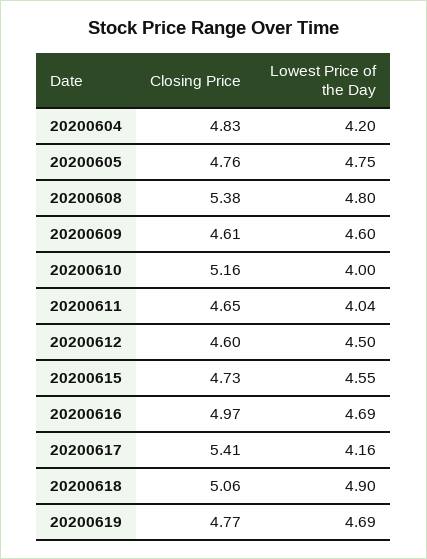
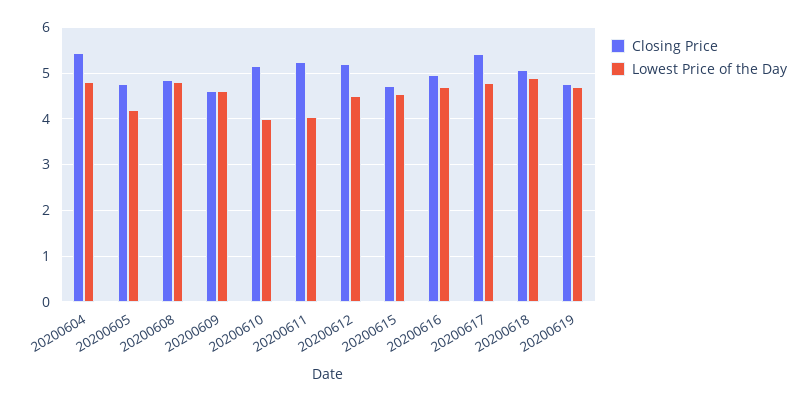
Closing Price, 20200604: 4.83 -> 5.4
Lowest Price of the Day, 20200604: 4.2 -> 4.8
Lowest Price of the Day, 20200605: 4.75 -> 4.2
Closing Price, 20200608: 5.38 -> 4.8
Closing Price, 20200611: 4.65 -> 5.2
Closing Price, 20200612: 4.6 -> 5.2
Lowest Price of the Day, 20200617: 4.16 -> 4.8

